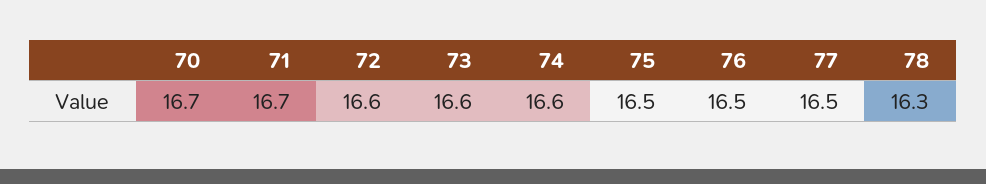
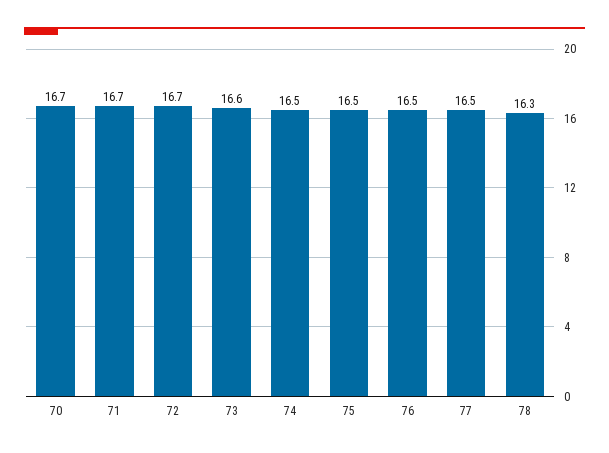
72: 16.6 -> 16.7
74: 16.6 -> 16.5

